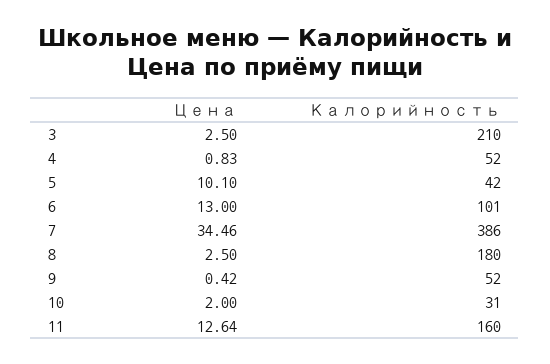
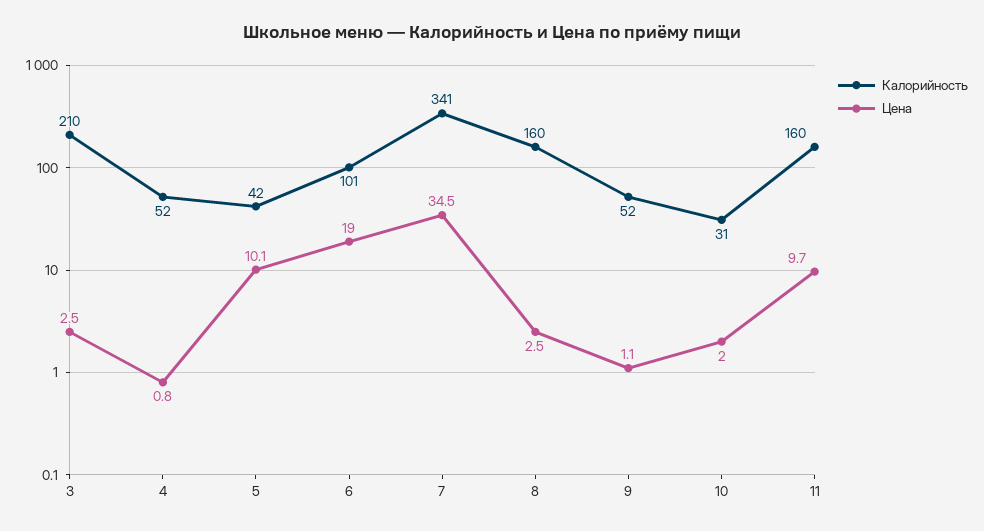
Цена, 6: 13 -> 19
Калорийность, 7: 386 -> 341
Калорийность, 8: 180 -> 160
Цена, 9: 0.42 -> 1.1
Цена, 11: 12.64 -> 9.7

